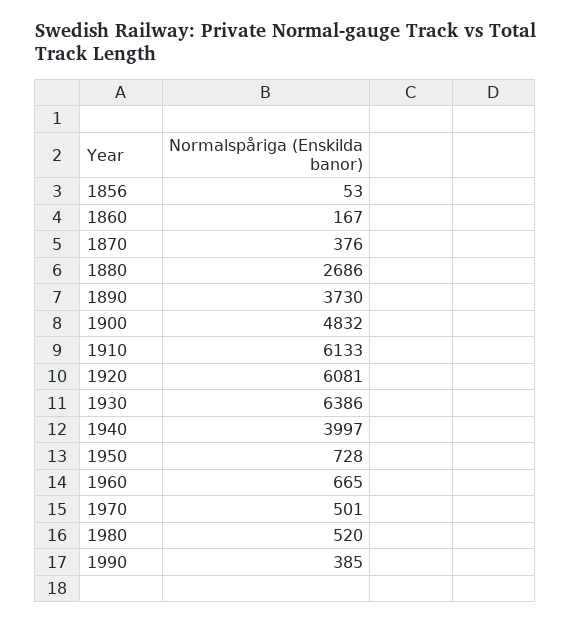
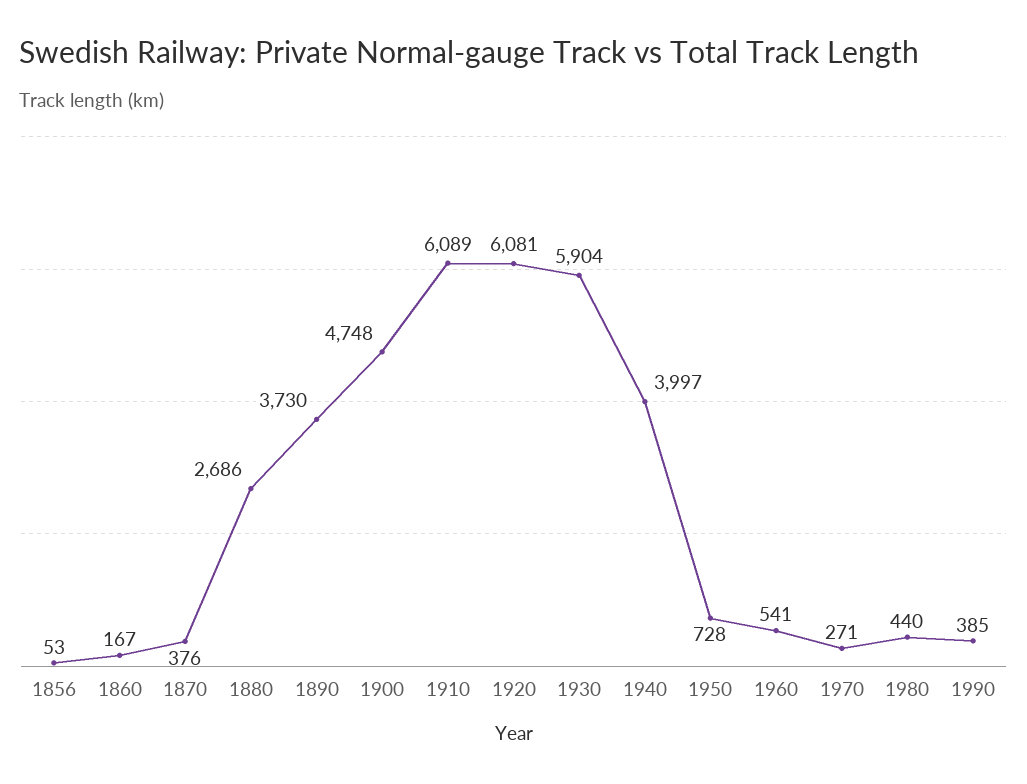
1900: 4832 -> 4748
1910: 6133 -> 6089
1930: 6386 -> 5904
1960: 665 -> 541
1970: 501 -> 271
1980: 520 -> 440

